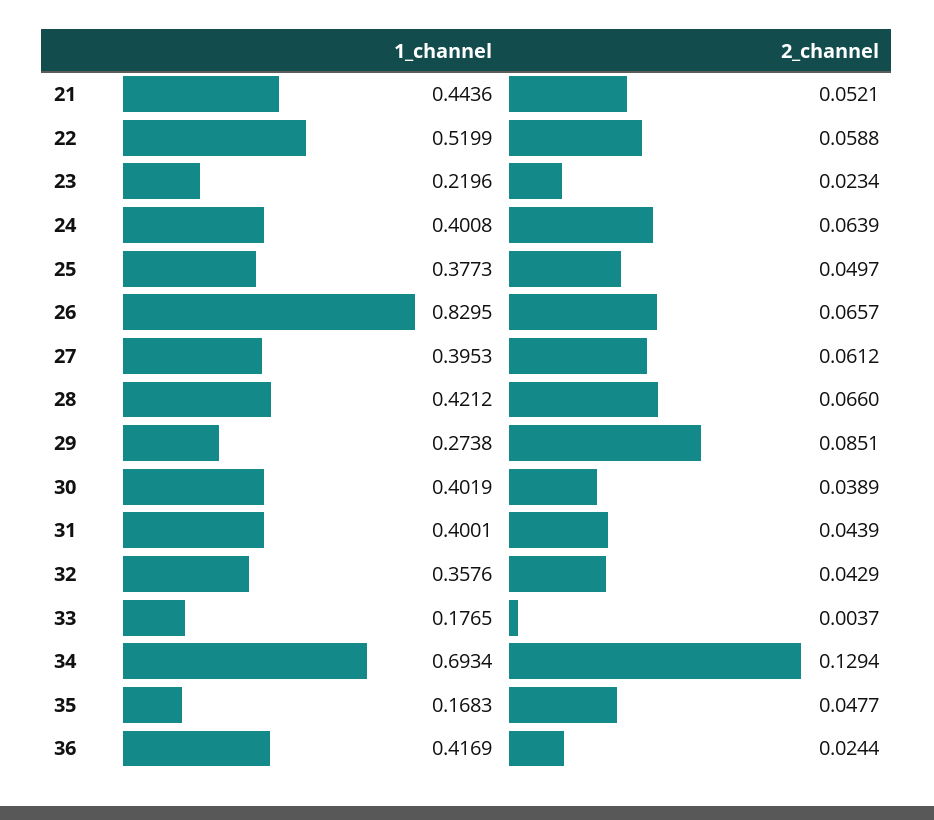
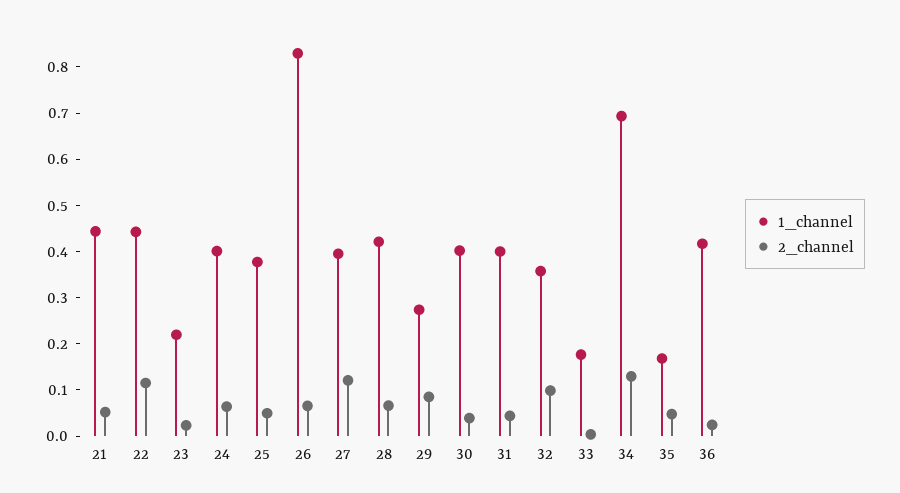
1_channel, 22: 0.5199 -> 0.44
2_channel, 22: 0.0588 -> 0.12
2_channel, 27: 0.0612 -> 0.12
2_channel, 32: 0.0429 -> 0.1

